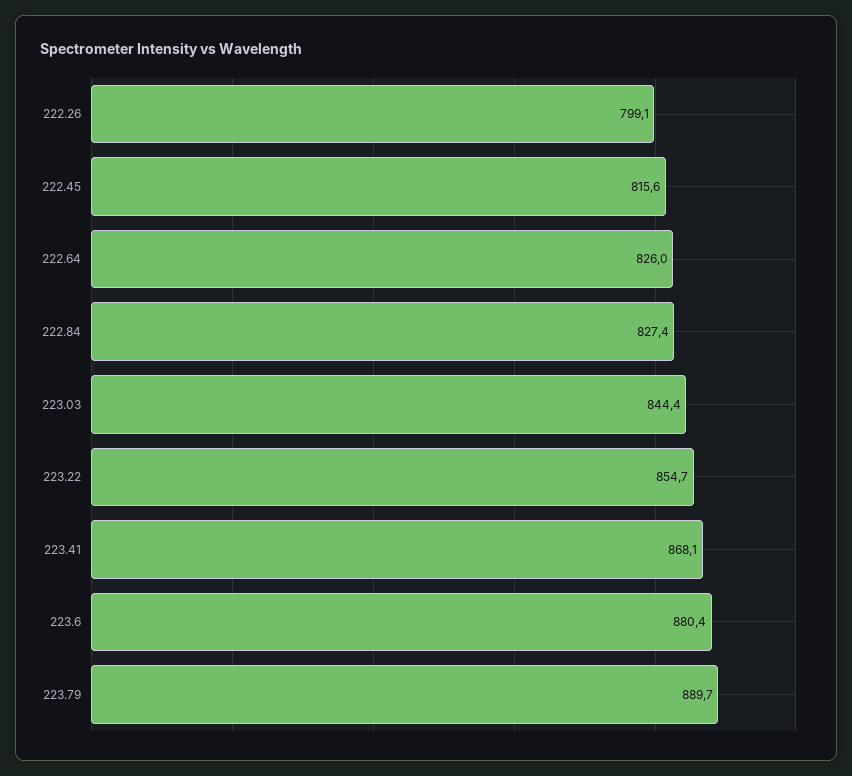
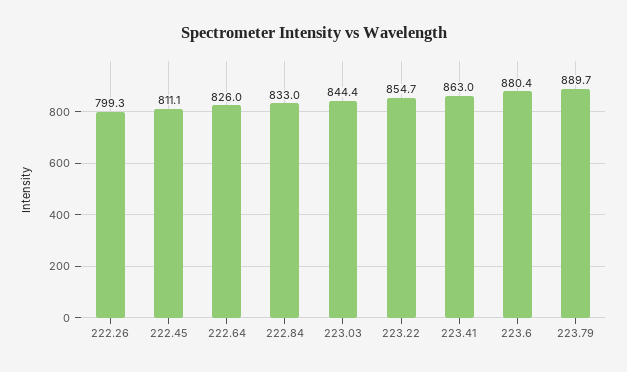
222.26: 799.1 -> 799.3
222.45: 815.6 -> 811.1
222.84: 827.4 -> 833
223.41: 868.1 -> 863

